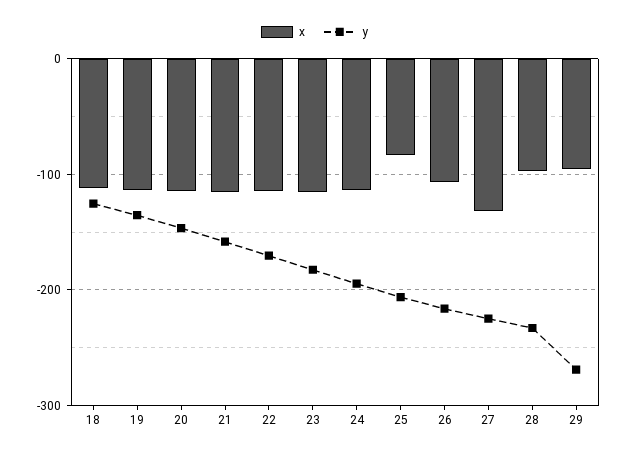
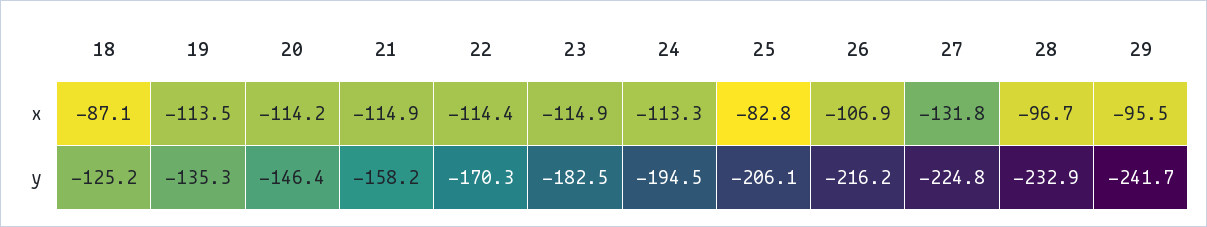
x, 18: -110 -> -87.1
y, 29: -270 -> -241.7

